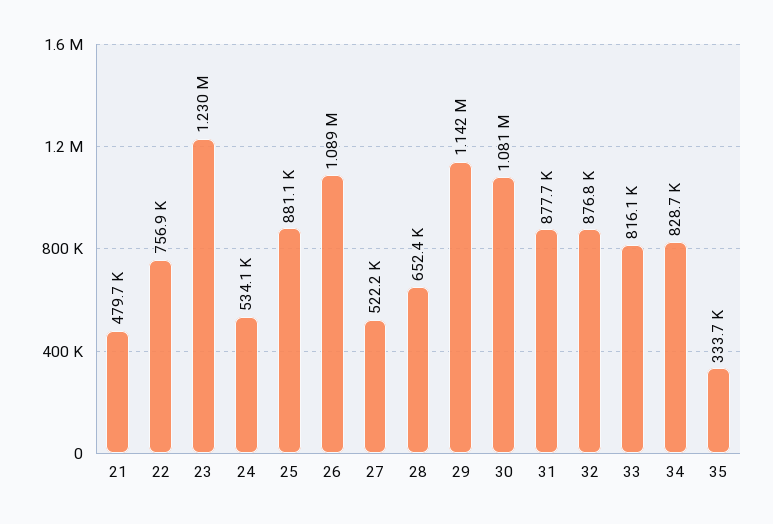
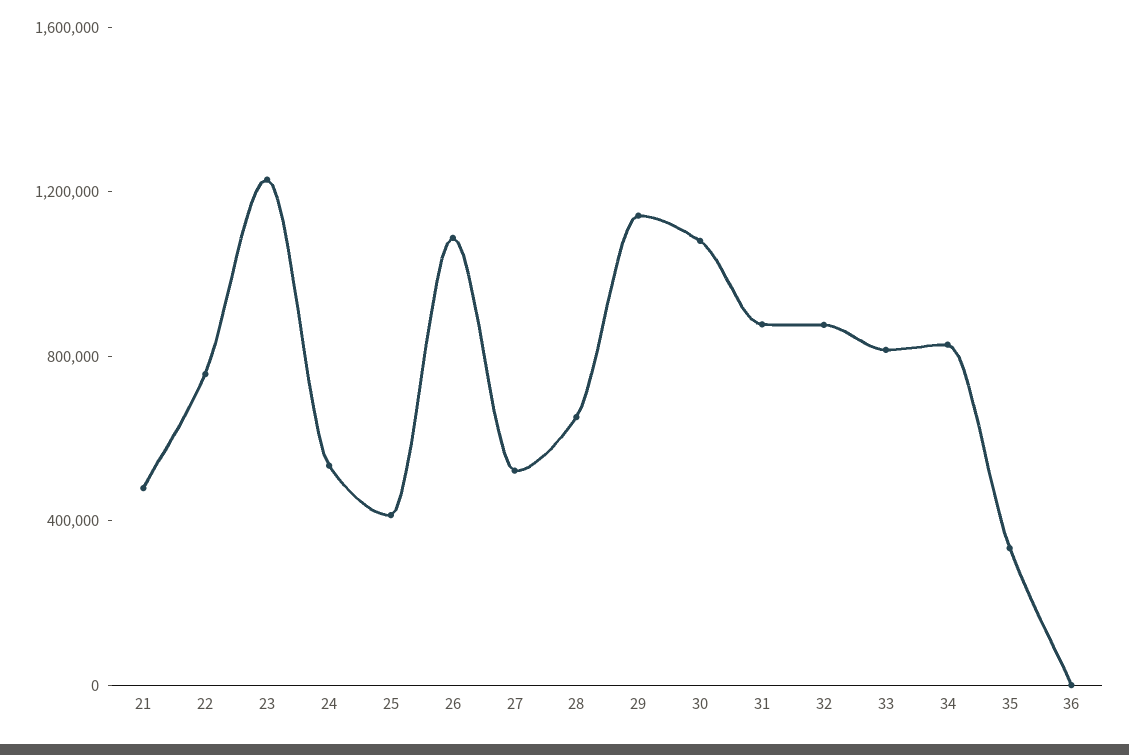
25: 881100 -> 400000
36: none -> 0

